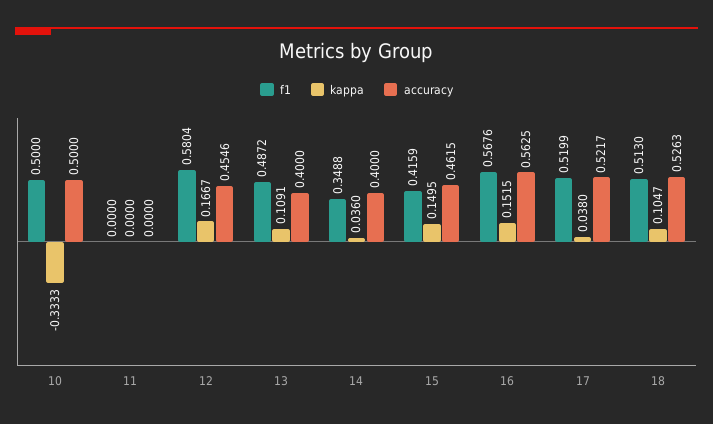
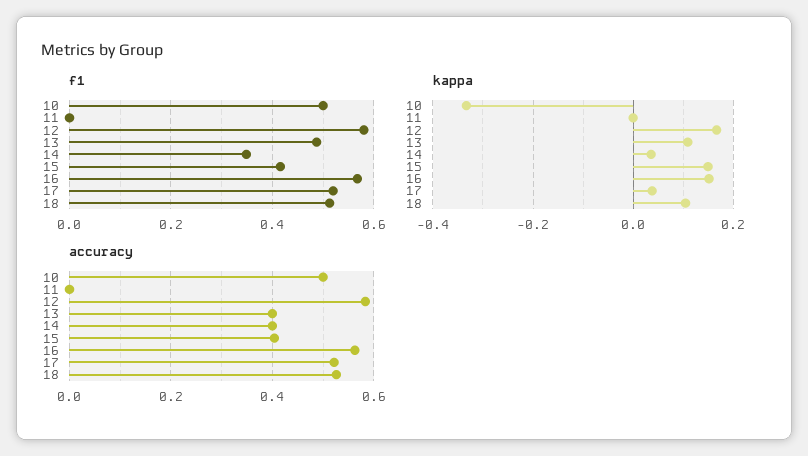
accuracy, 12: 0.4546 -> 0.58
accuracy, 15: 0.4615 -> 0.4

